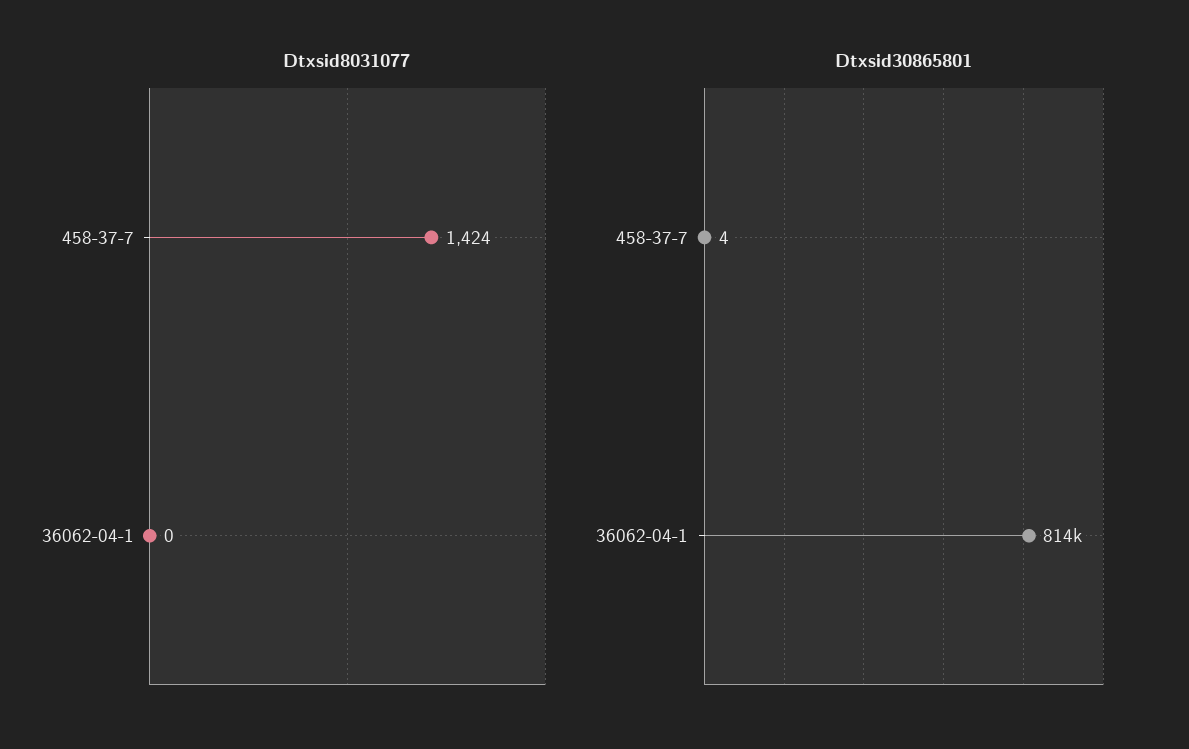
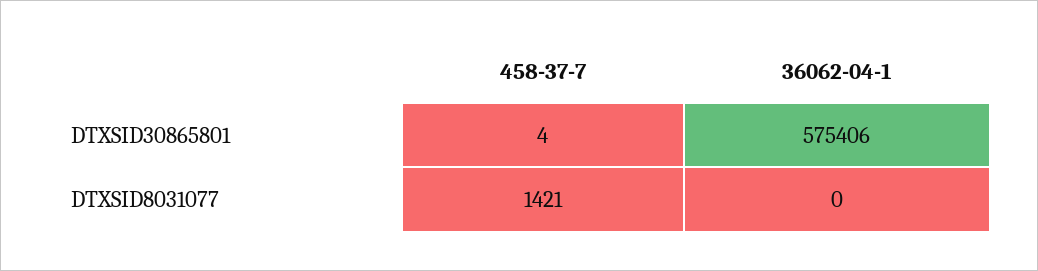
Dtxsid8031077, 458-37-7: 1424 -> 1421
Dtxsid30865801, 36062-04-1: 814000 -> 575406

